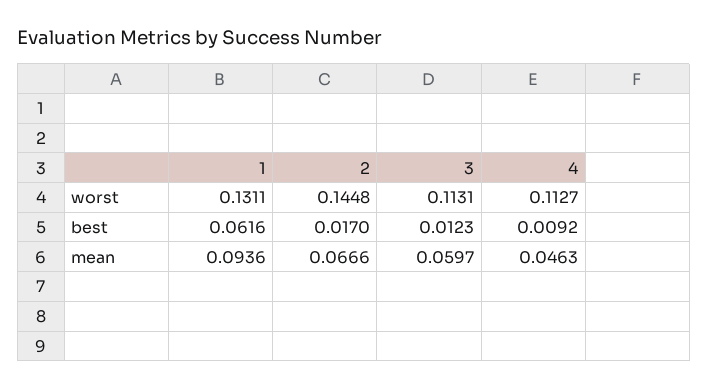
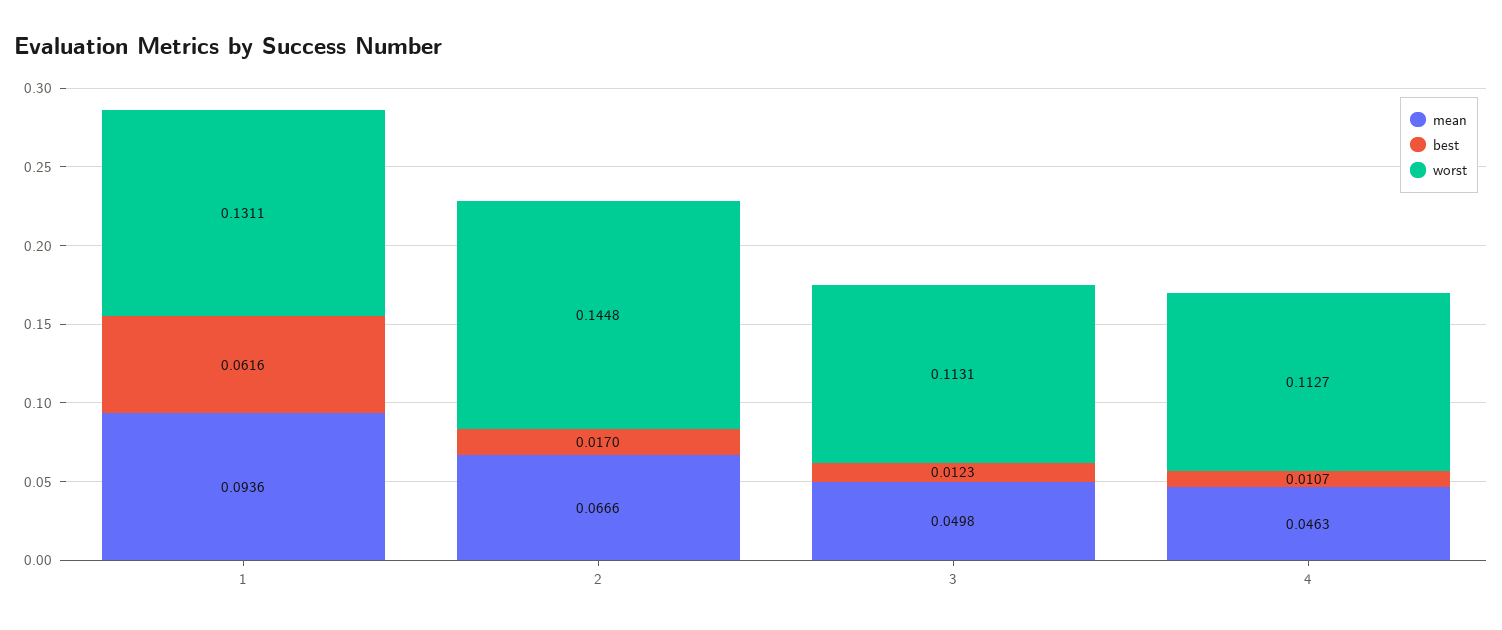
best, 4: 0.0092 -> 0.0107
mean, 3: 0.0597 -> 0.0498

